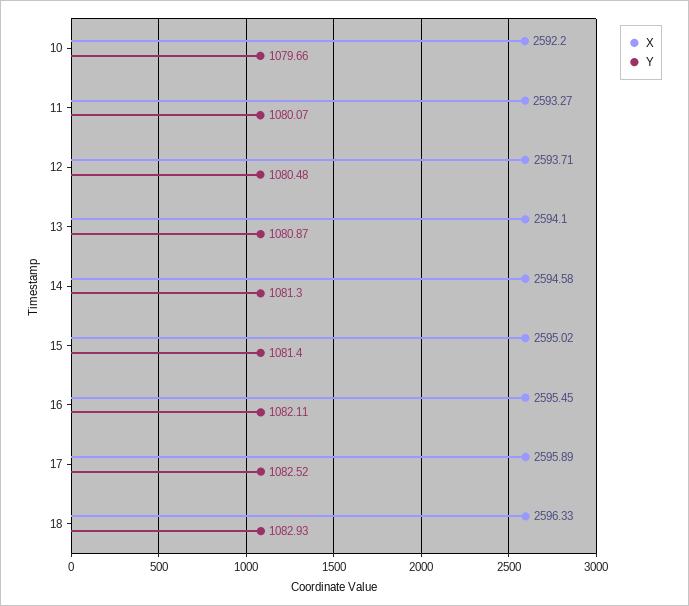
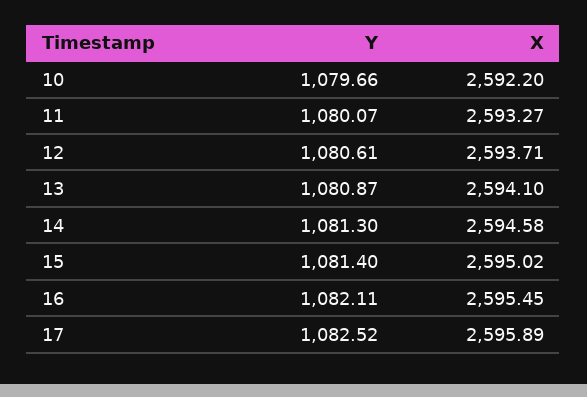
Y, 12: 1080.48 -> 1080.61
X, 18: 2596.33 -> none
Y, 18: 1082.93 -> none

